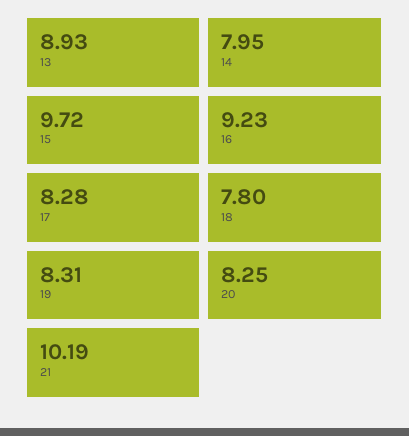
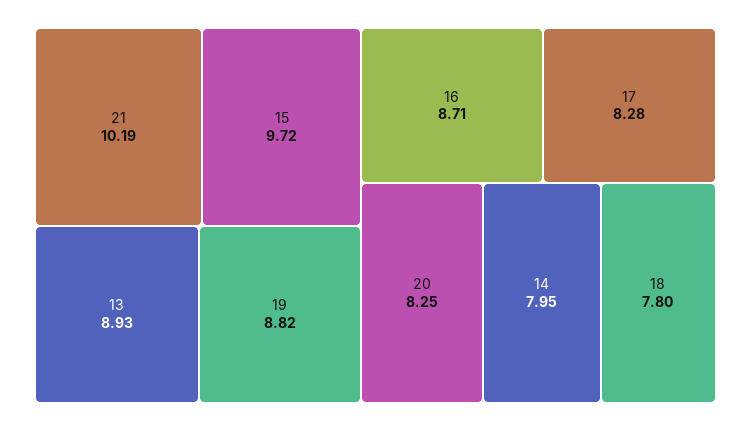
16: 9.23 -> 8.71
19: 8.31 -> 8.82

